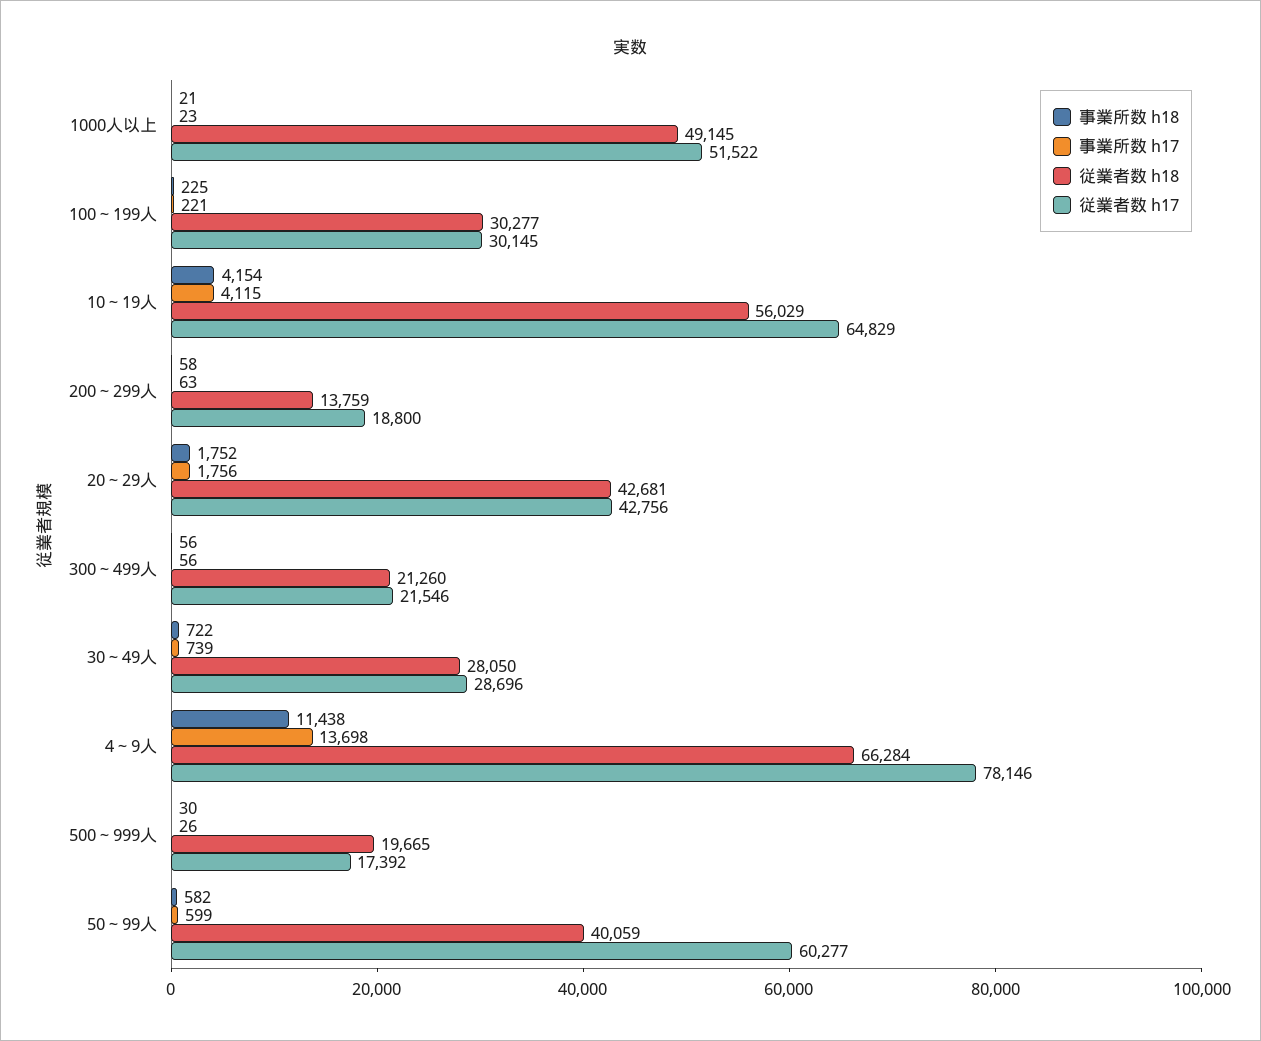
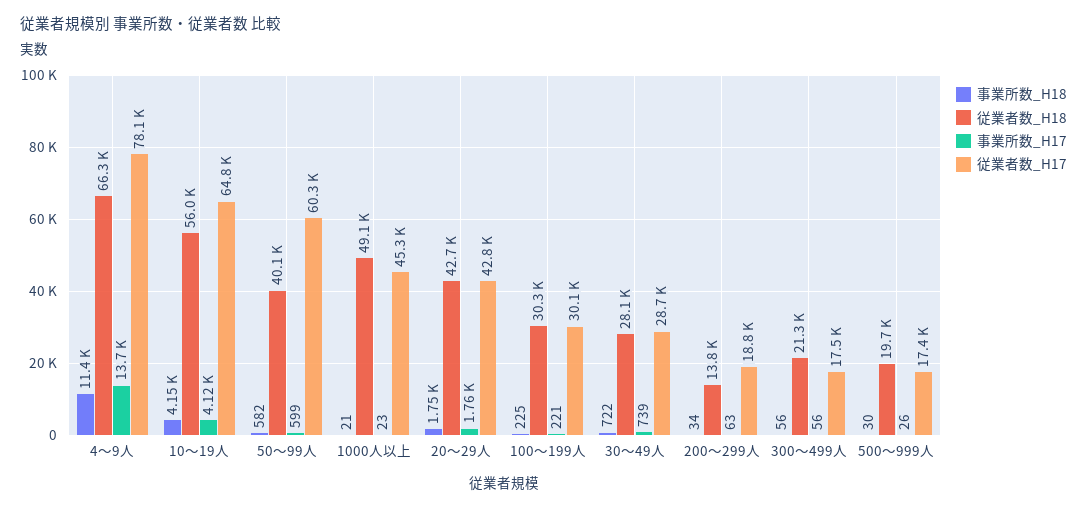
従業者数 h17, 1000人以上: 51522 -> 45300
事業所数 h18, 200～299人: 58 -> 34
従業者数 h17, 300～499人: 21546 -> 17500

